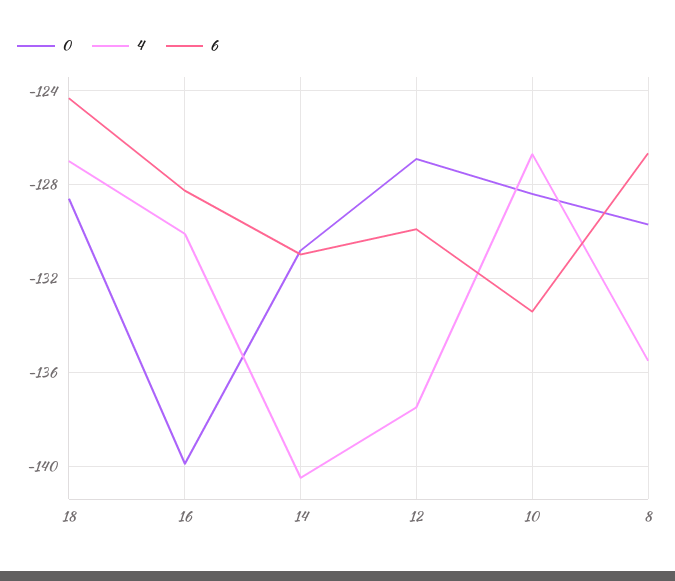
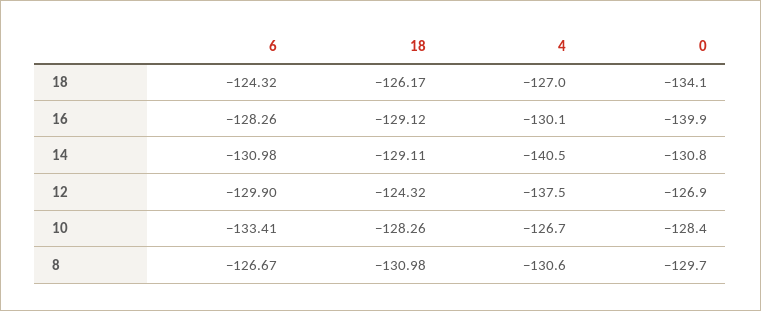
0, 18: -128.5 -> -134.1
4, 8: -135.5 -> -130.6
18, 18: none -> -126.17
18, 16: none -> -129.12
18, 14: none -> -129.11
18, 12: none -> -124.32
18, 10: none -> -128.26
18, 8: none -> -130.98

